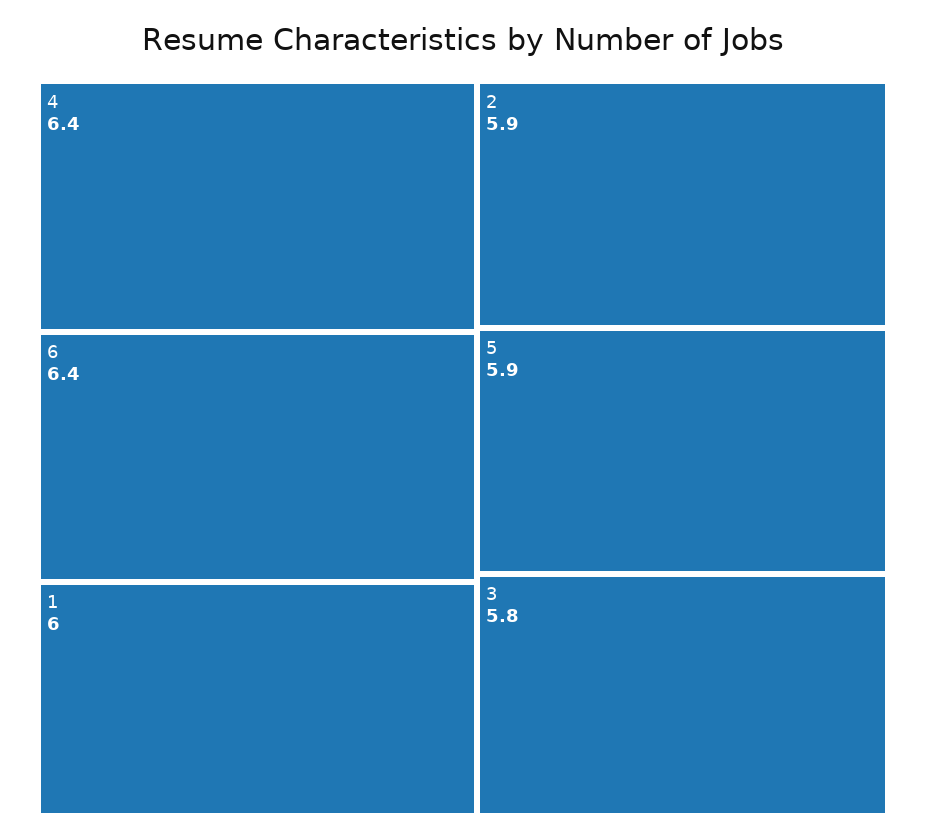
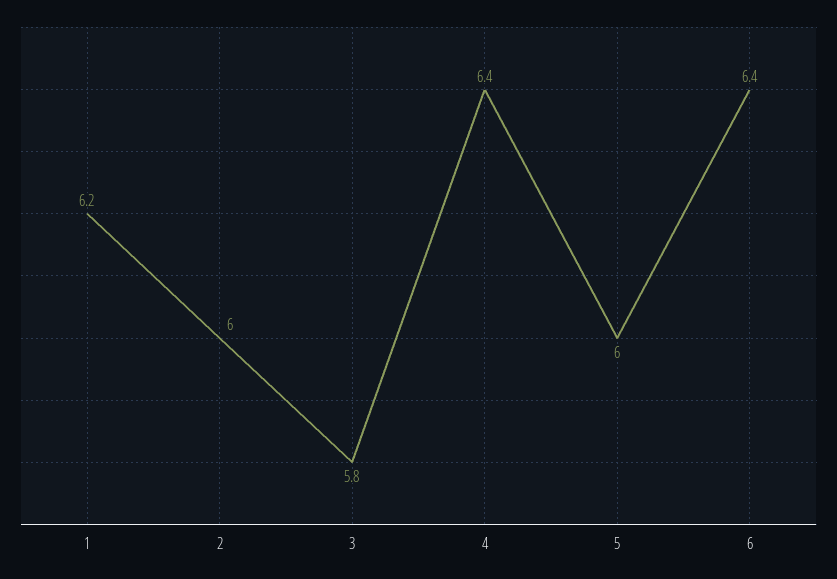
1: 6 -> 6.2
2: 5.9 -> 6
5: 5.9 -> 6

